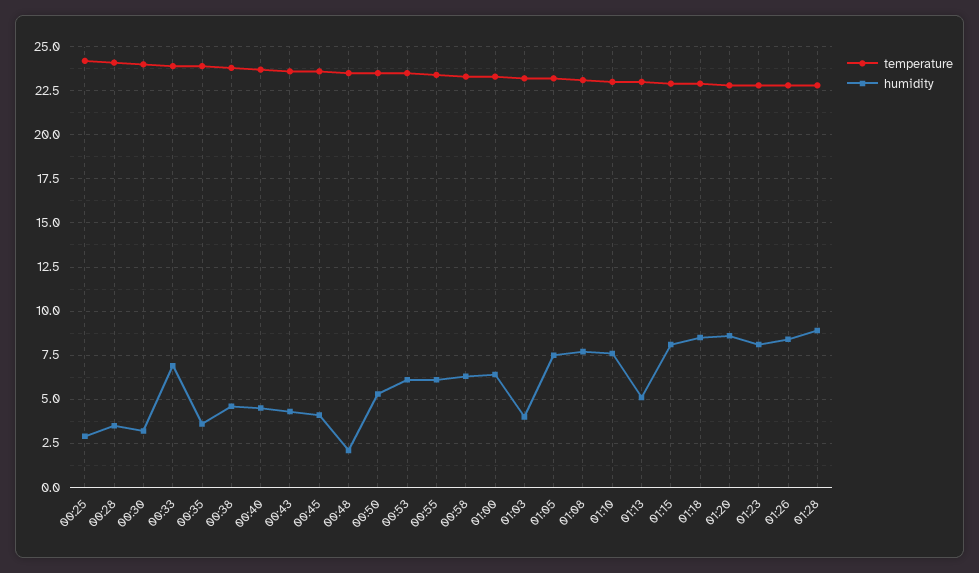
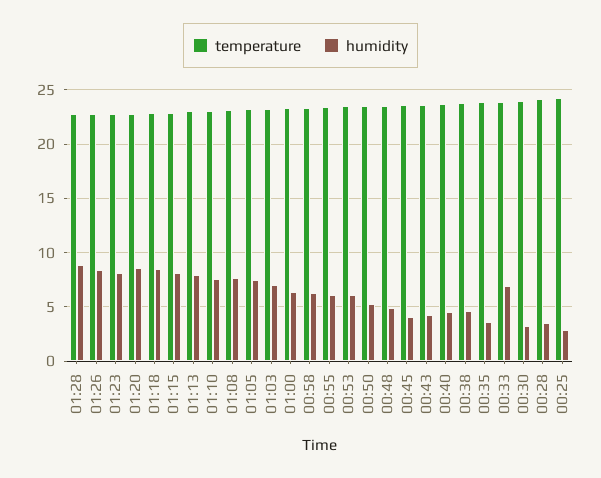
humidity, 00:48: 2 -> 5
humidity, 01:03: 4 -> 7
humidity, 01:13: 5 -> 8

